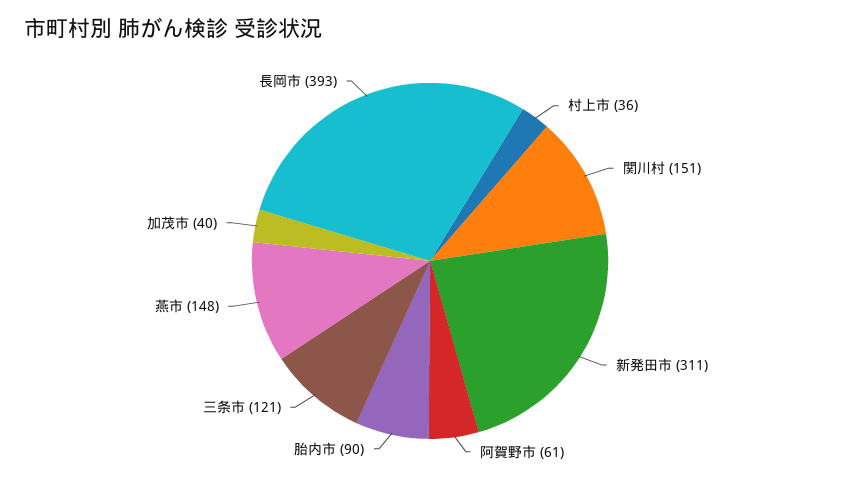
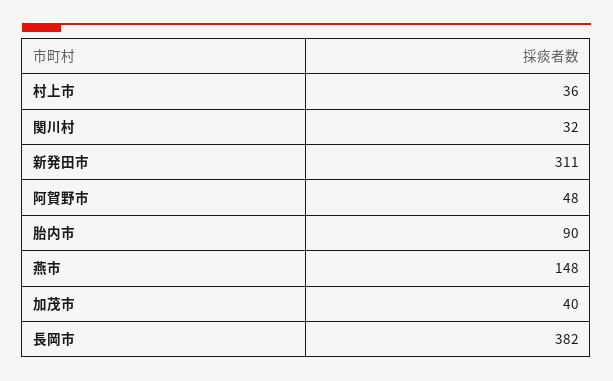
関川村: 151 -> 32
阿賀野市: 61 -> 48
三条市: 121 -> none
長岡市: 393 -> 382

